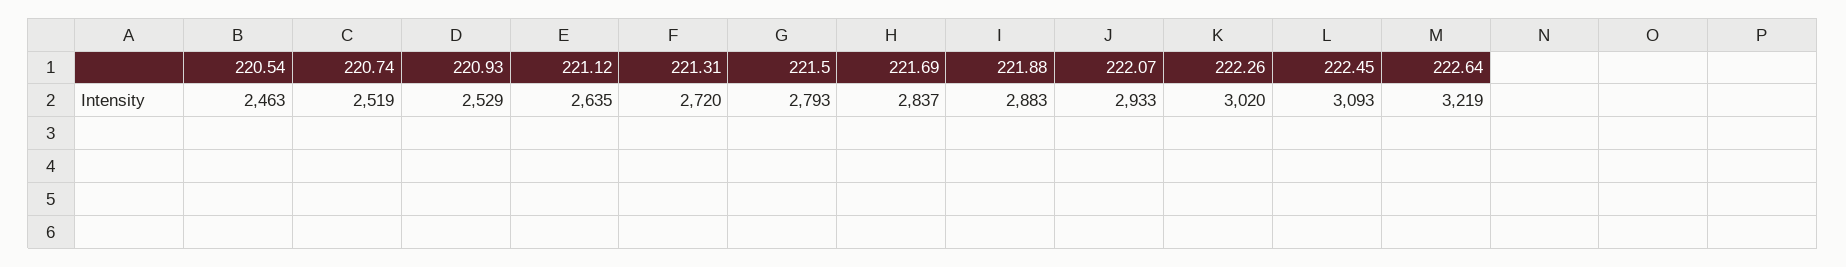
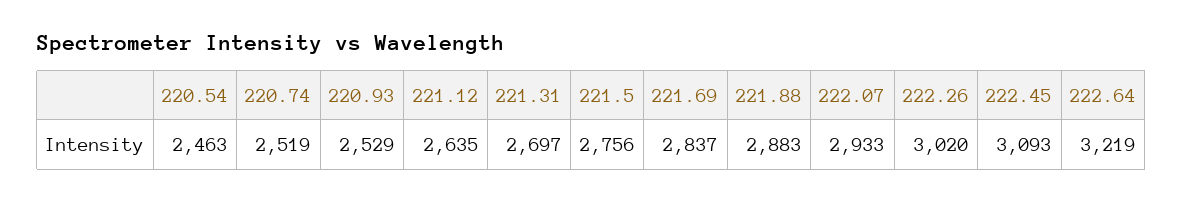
221.31: 2720 -> 2697
221.5: 2793 -> 2756

